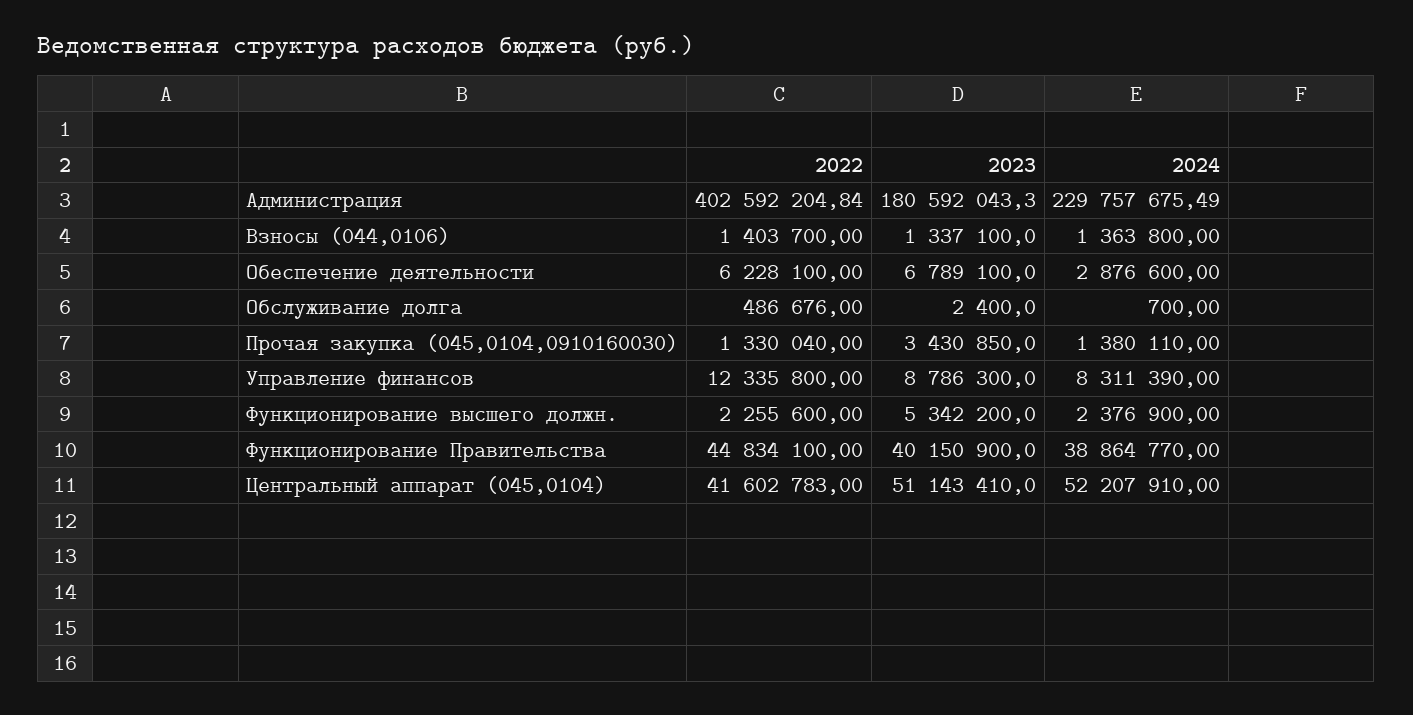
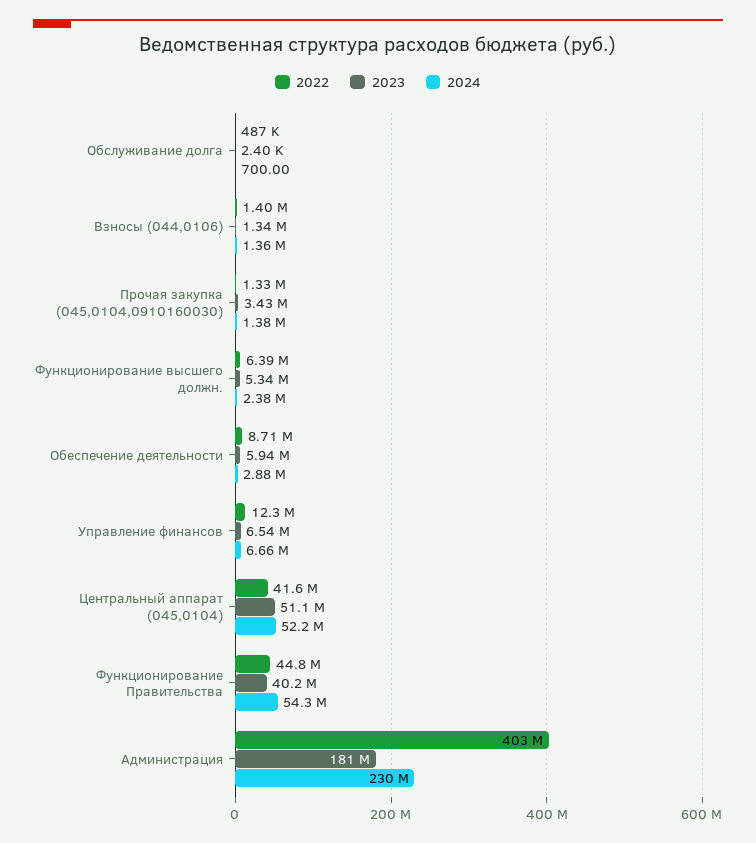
2022, Обеспечение деятельности: 6228100 -> 8710000
2023, Обеспечение деятельности: 6789100 -> 5940000
2023, Управление финансов: 8786300 -> 6540000
2024, Управление финансов: 8311390 -> 6660000
2022, Функционирование высшего должн.: 2255600 -> 6390000
2024, Функционирование Правительства: 38864770 -> 54300000

